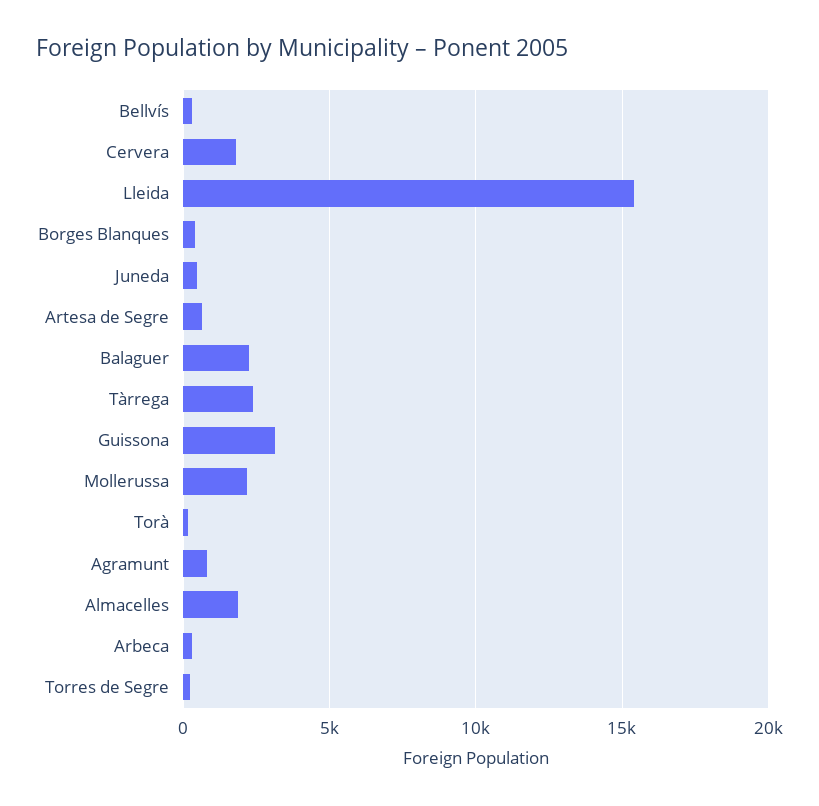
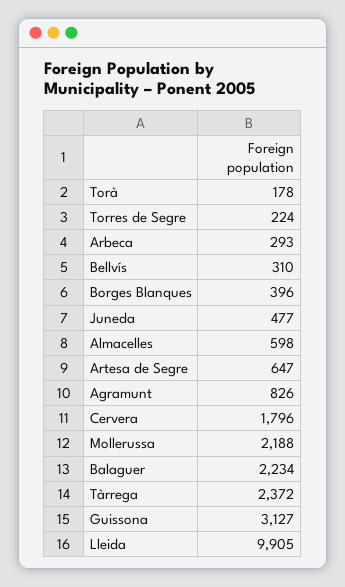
Lleida: 15500 -> 9905
Almacelles: 2000 -> 598

